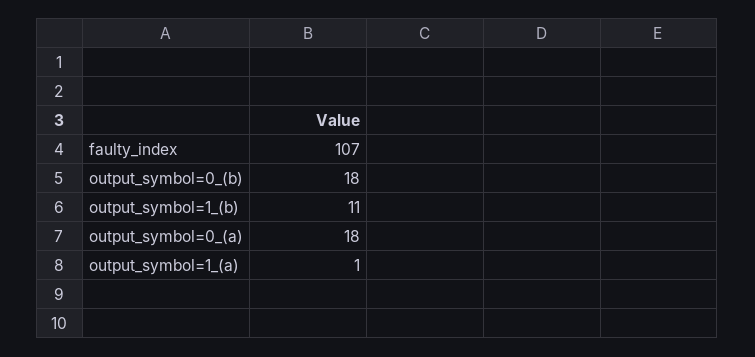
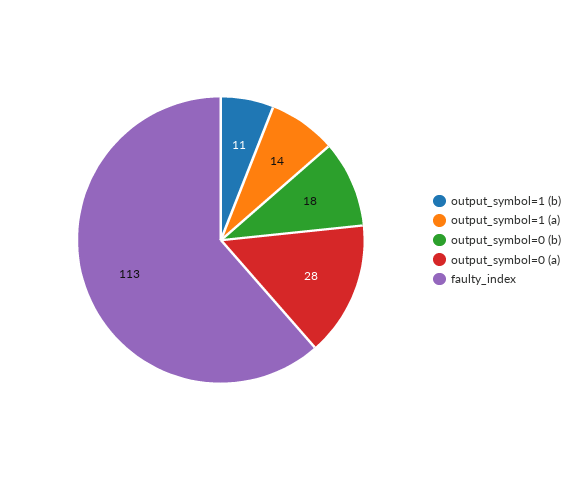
faulty_index: 107 -> 113
output_symbol=0_(a): 18 -> 28
output_symbol=1_(a): 1 -> 14

